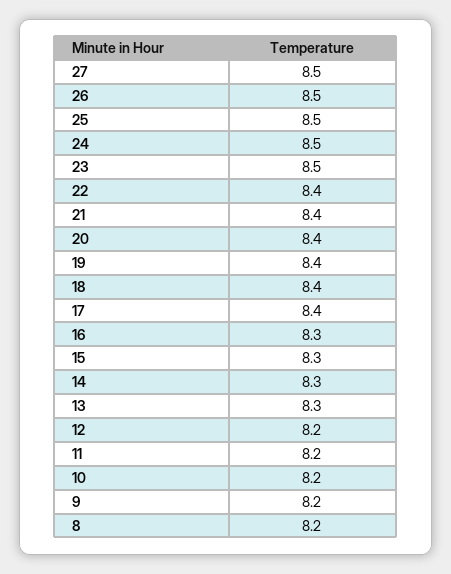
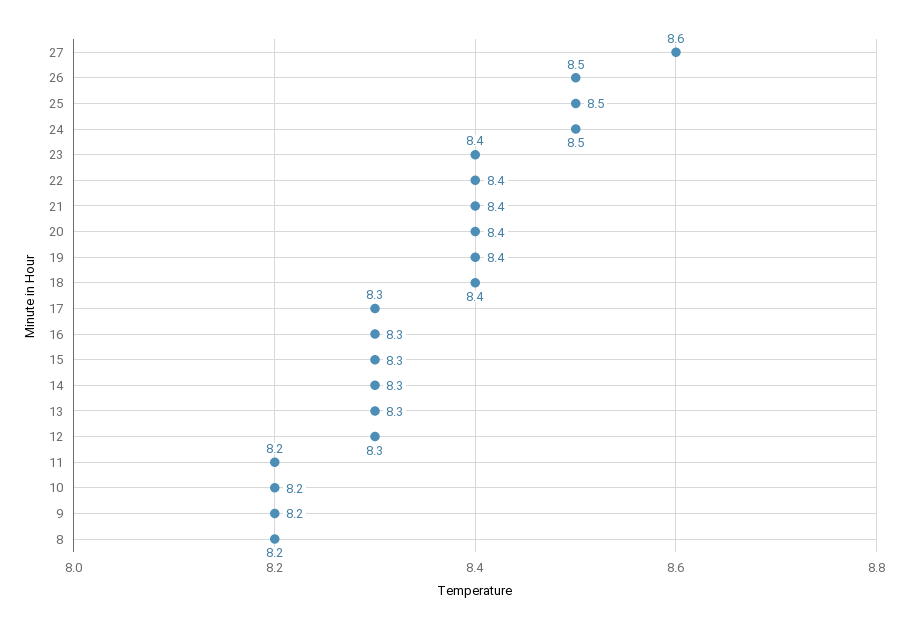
27: 8.5 -> 8.6
23: 8.5 -> 8.4
17: 8.4 -> 8.3
12: 8.2 -> 8.3

